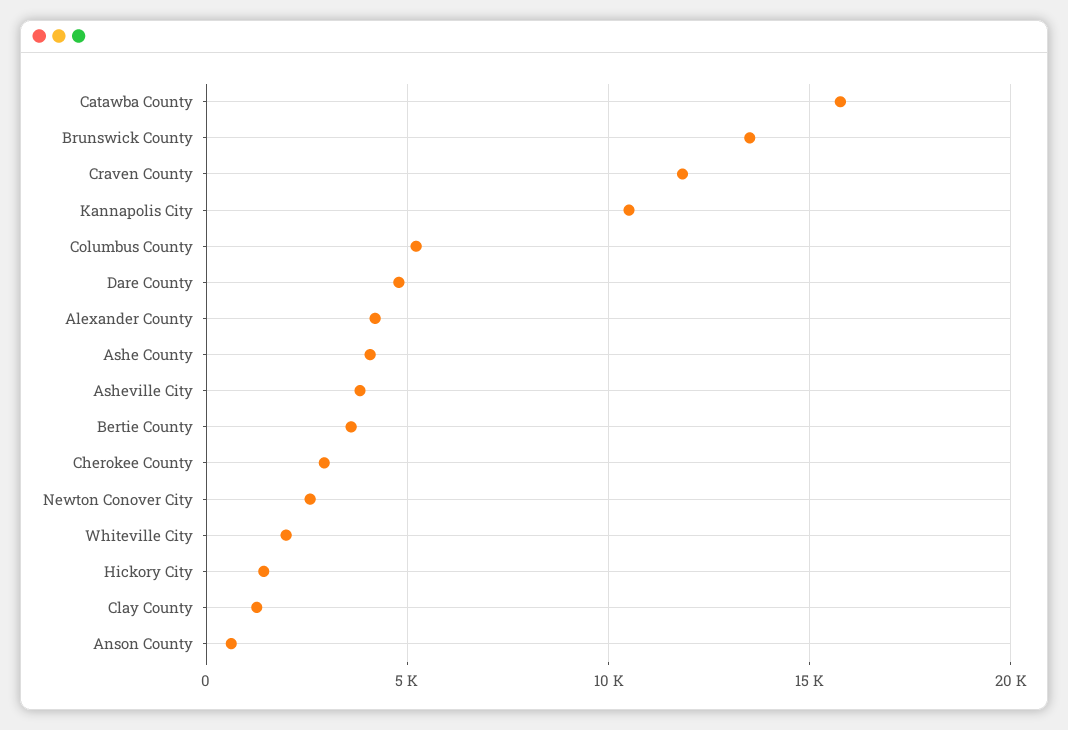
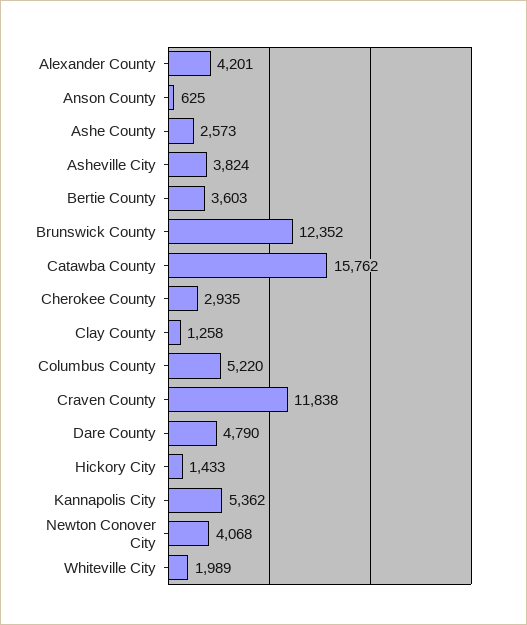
Brunswick County: 13500 -> 12352
Kannapolis City: 10500 -> 5362
Ashe County: 4000 -> 2573
Newton Conover City: 2500 -> 4068

